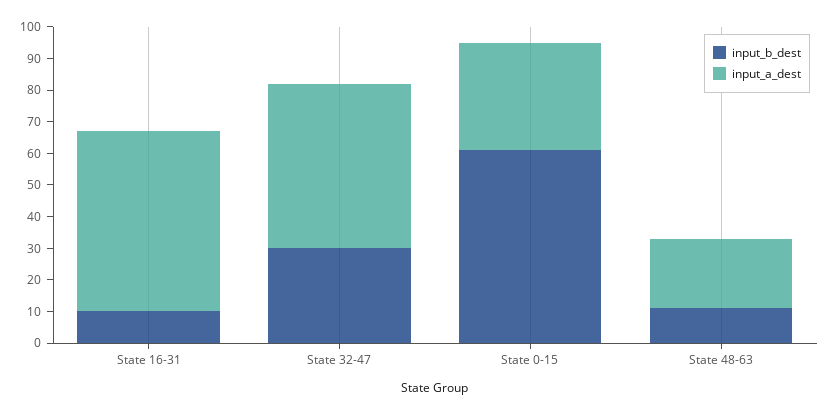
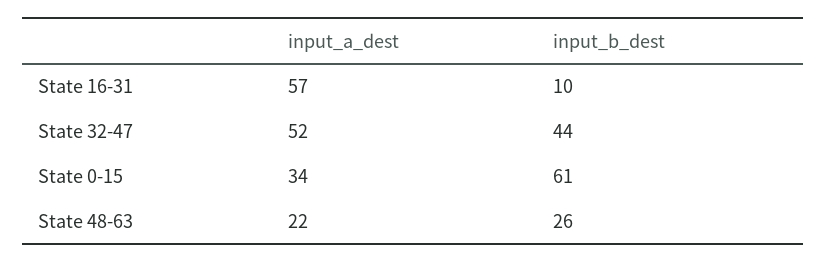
input_b_dest, State 32-47: 30 -> 44
input_b_dest, State 48-63: 10 -> 26

